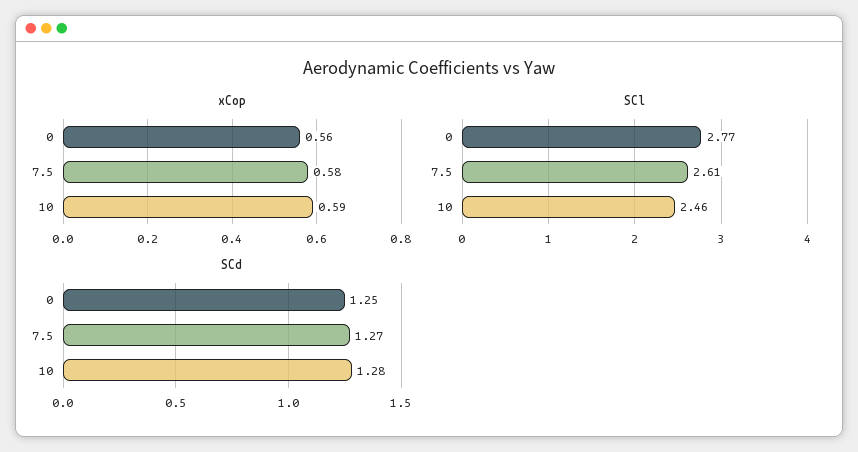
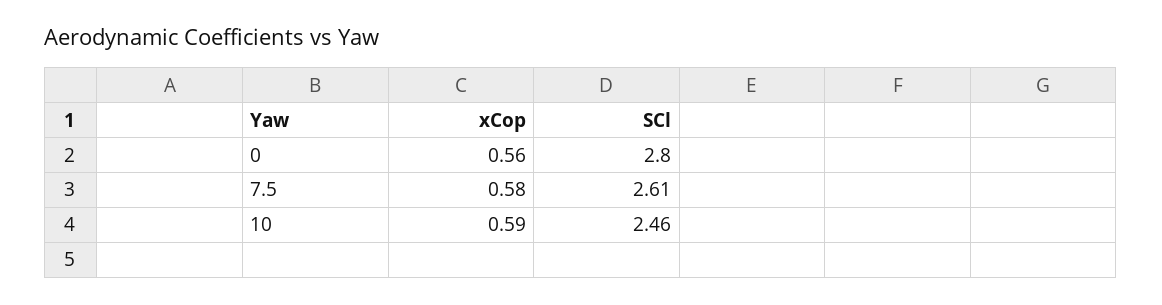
SCl, 0: 2.77 -> 2.8
SCd, 0: 1.25 -> none
SCd, 7.5: 1.27 -> none
SCd, 10: 1.28 -> none

